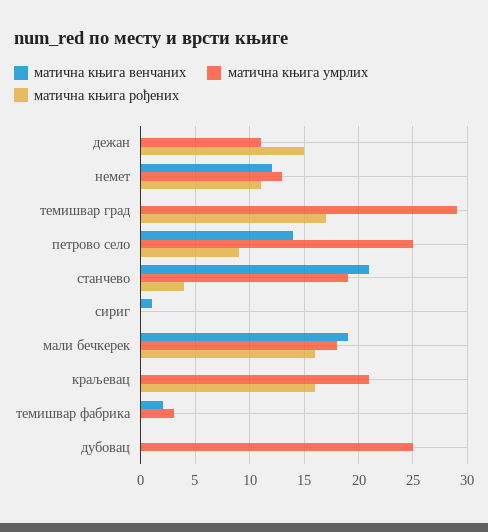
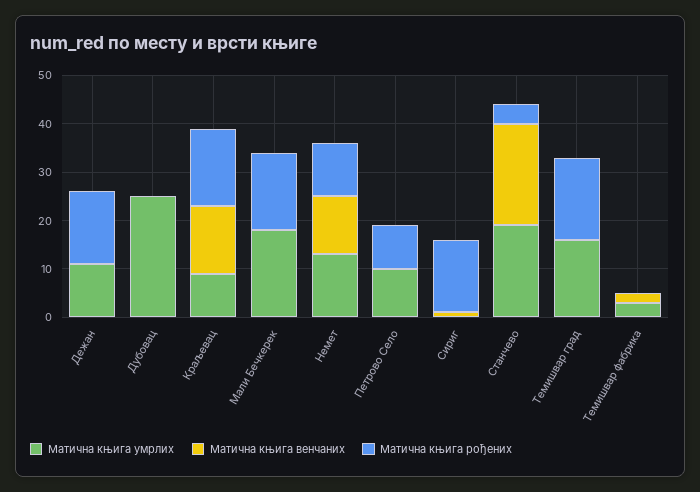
матична књига умрлих, темишвар град: 29 -> 15
матична књига венчаних, петрово село: 14 -> 0
матична књига умрлих, петрово село: 25 -> 10
матична књига рођених, сириг: 0 -> 15
матична књига венчаних, мали бечкерек: 19 -> 0
матична књига венчаних, краљевац: 0 -> 15
матична књига умрлих, краљевац: 21 -> 10

